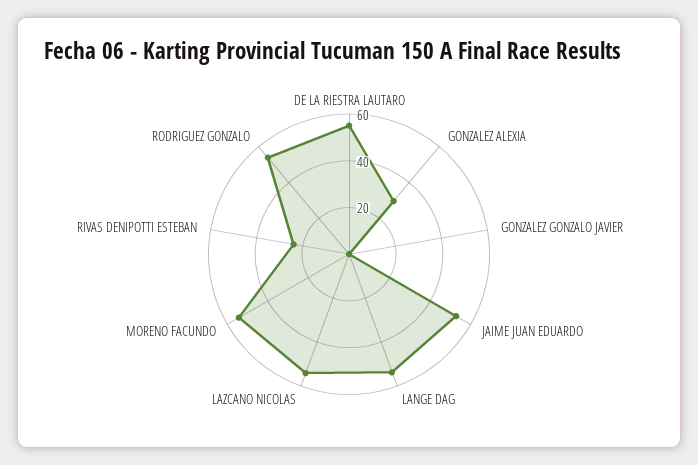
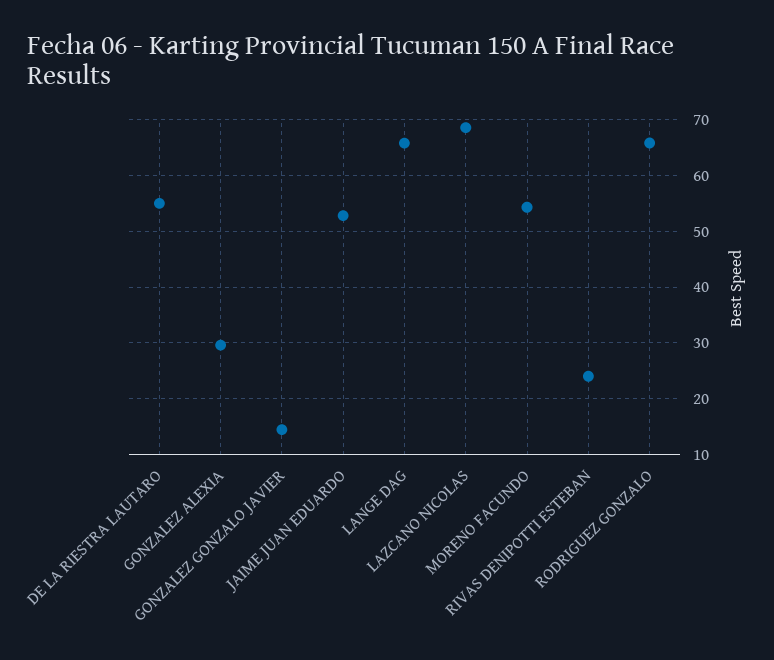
GONZALEZ GONZALO JAVIER: 0 -> 14
LANGE DAG: 55 -> 66
LAZCANO NICOLAS: 55 -> 68
RODRIGUEZ GONZALO: 55 -> 66

